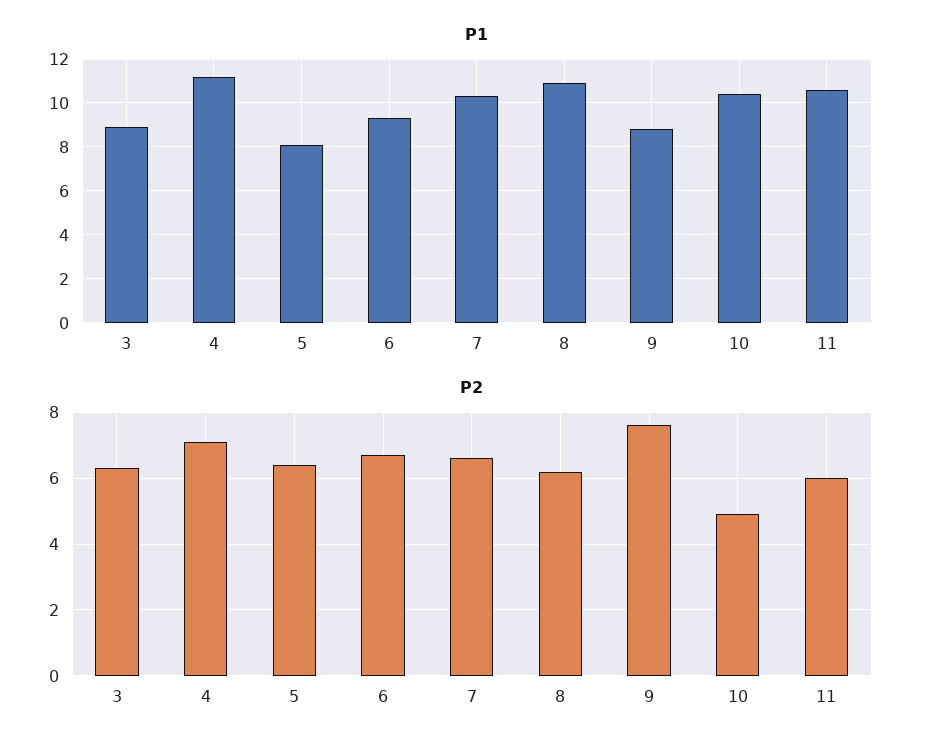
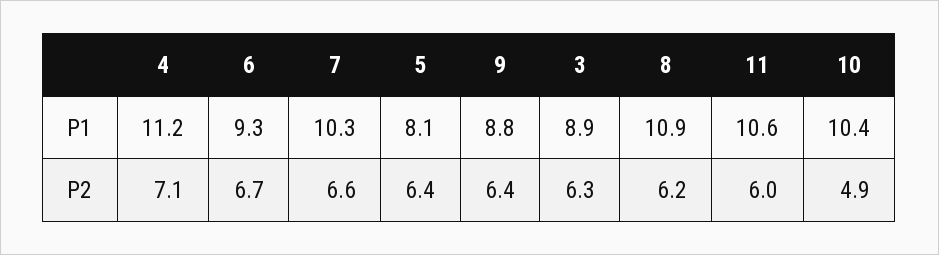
P2, 9: 7.5 -> 6.4

